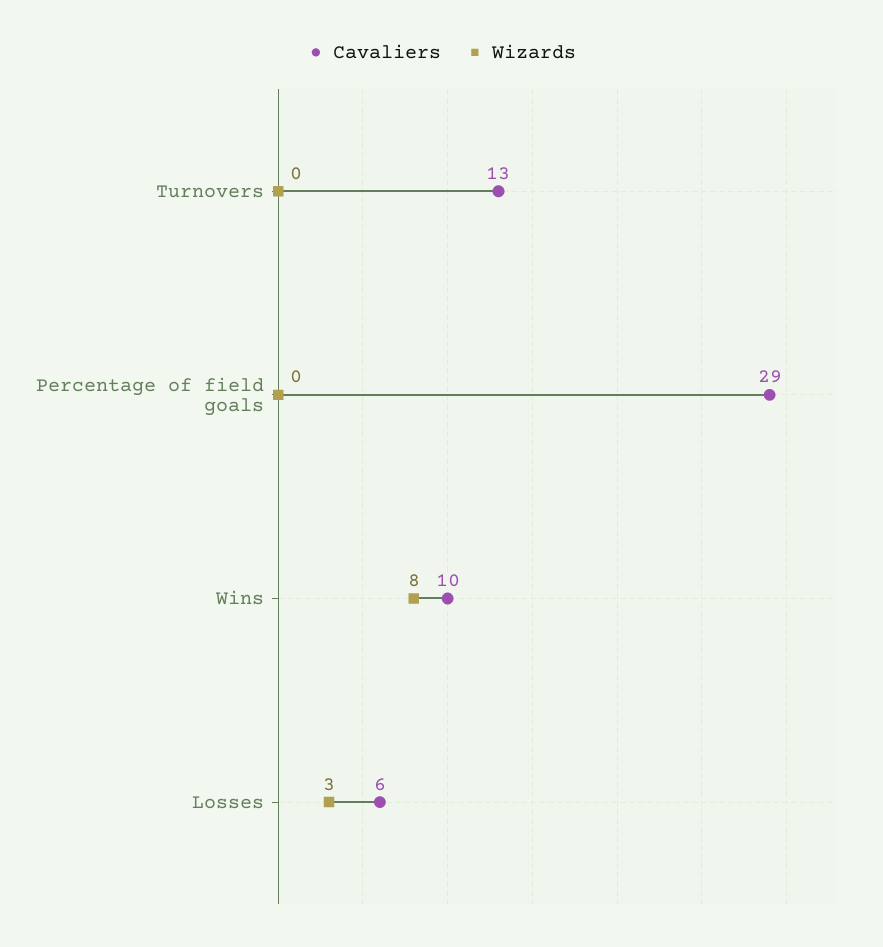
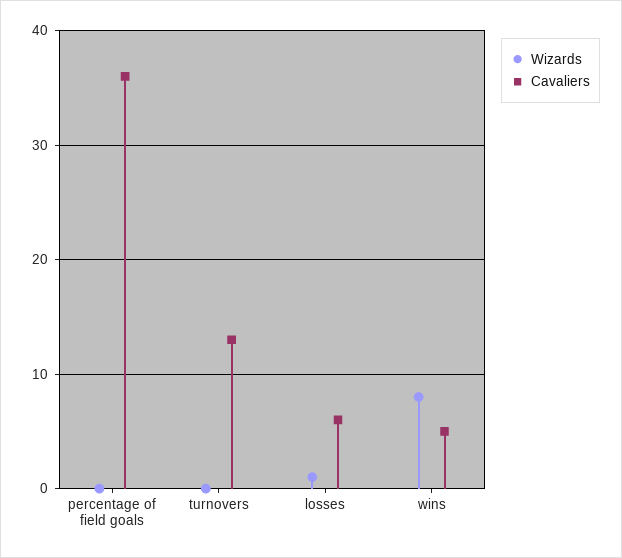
Cavaliers, Percentage of field goals: 29 -> 36
Cavaliers, Wins: 10 -> 5
Wizards, Losses: 3 -> 1

